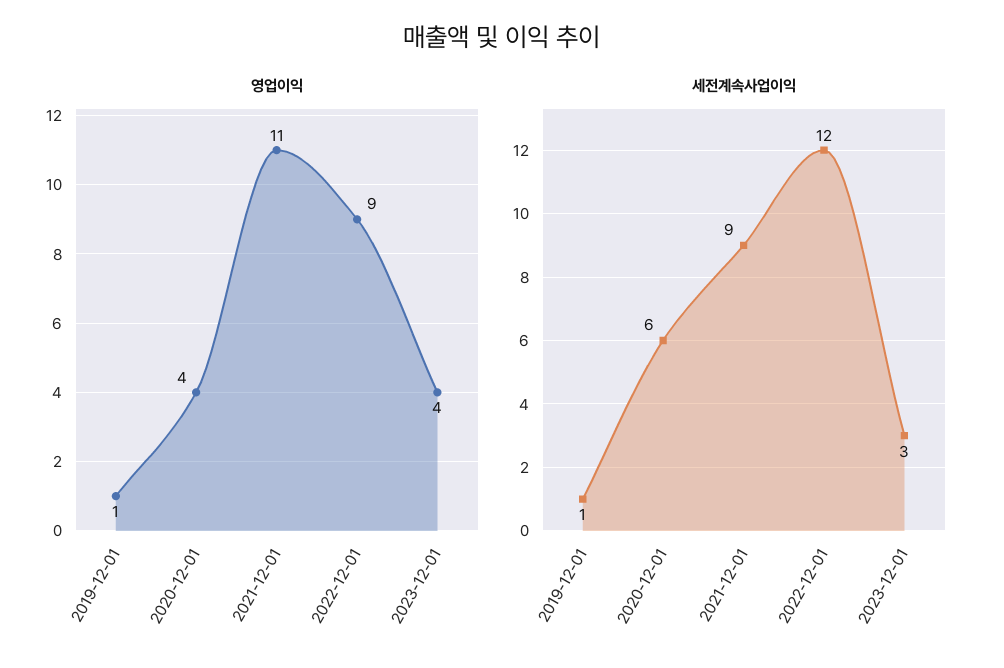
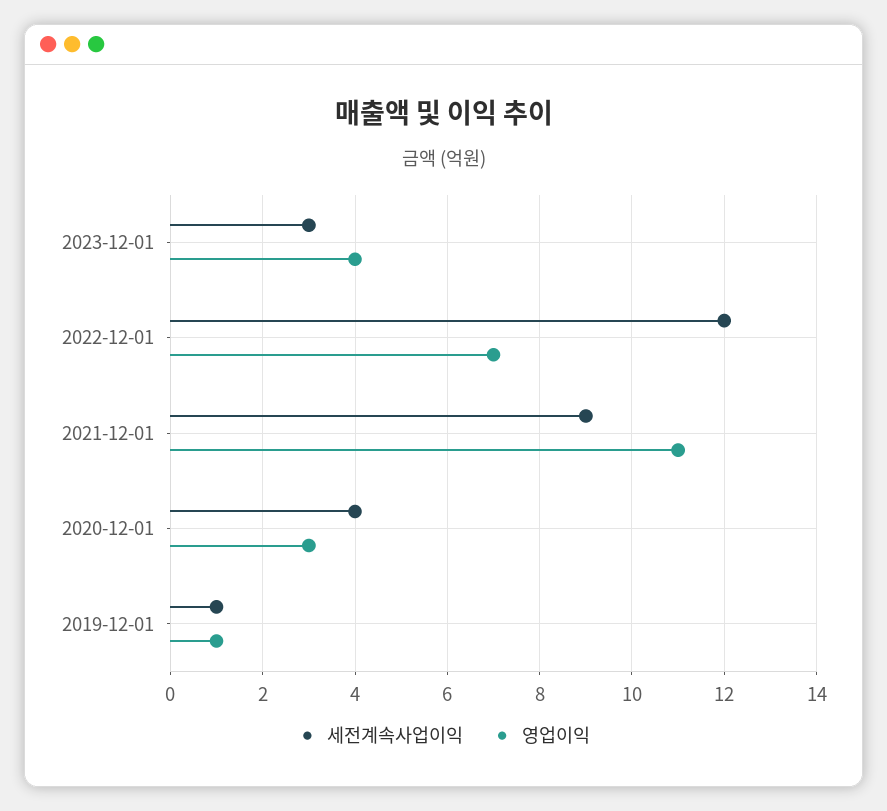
영업이익, 2020-12-01: 4 -> 3
영업이익, 2022-12-01: 9 -> 7
세전계속사업이익, 2020-12-01: 6 -> 4

